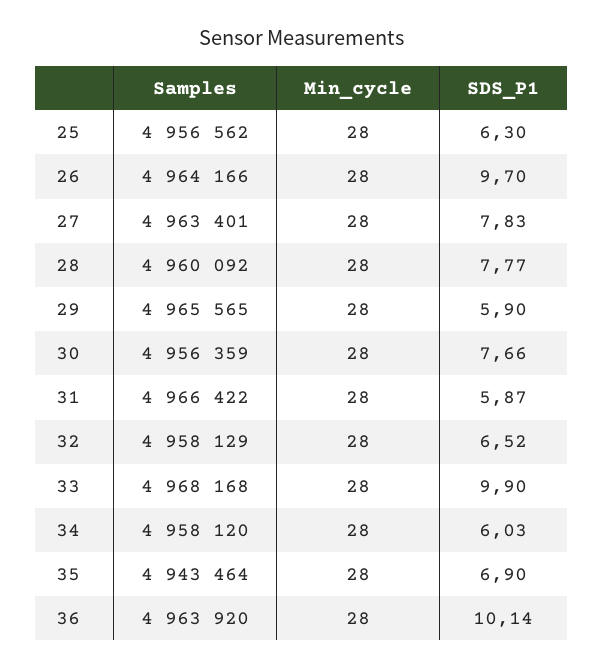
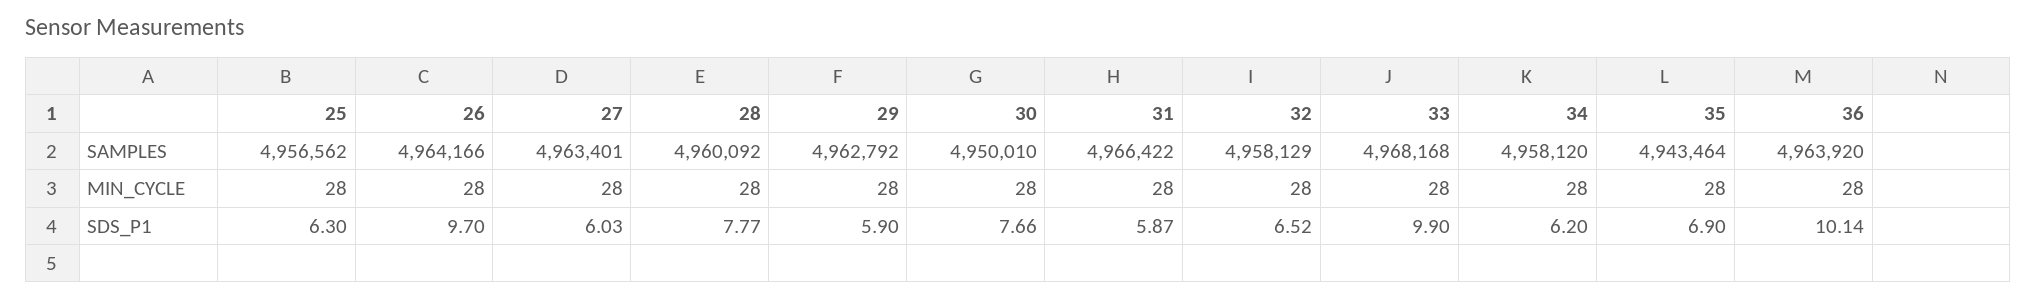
SDS_P1, 27: 7.83 -> 6.03
Samples, 29: 4965565 -> 4962792
Samples, 30: 4956359 -> 4950010
SDS_P1, 34: 6.03 -> 6.2

